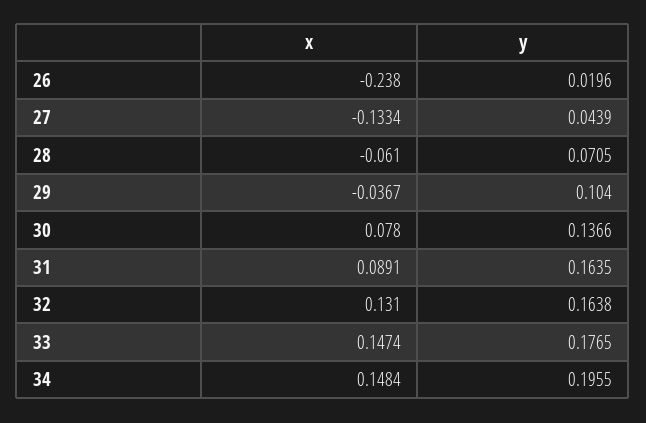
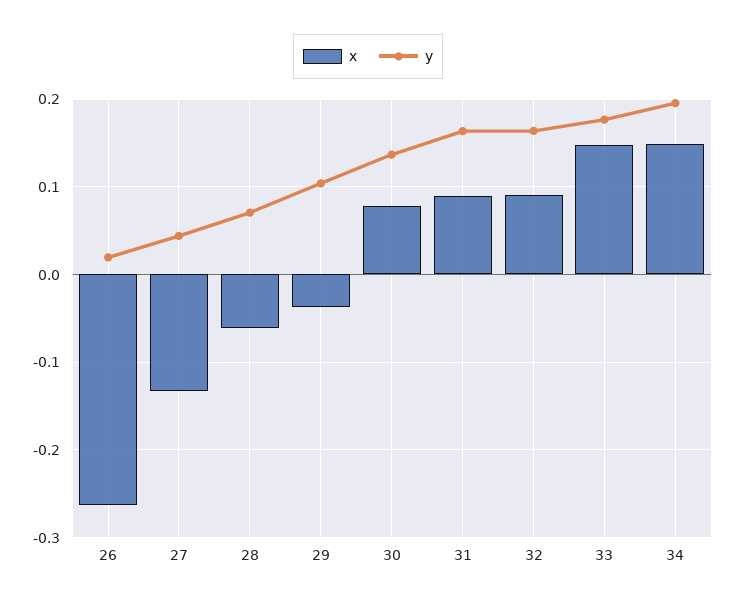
x, 26: -0.238 -> -0.26
x, 32: 0.131 -> 0.09

